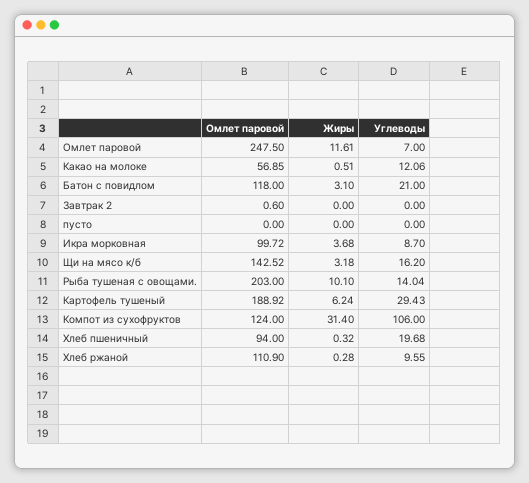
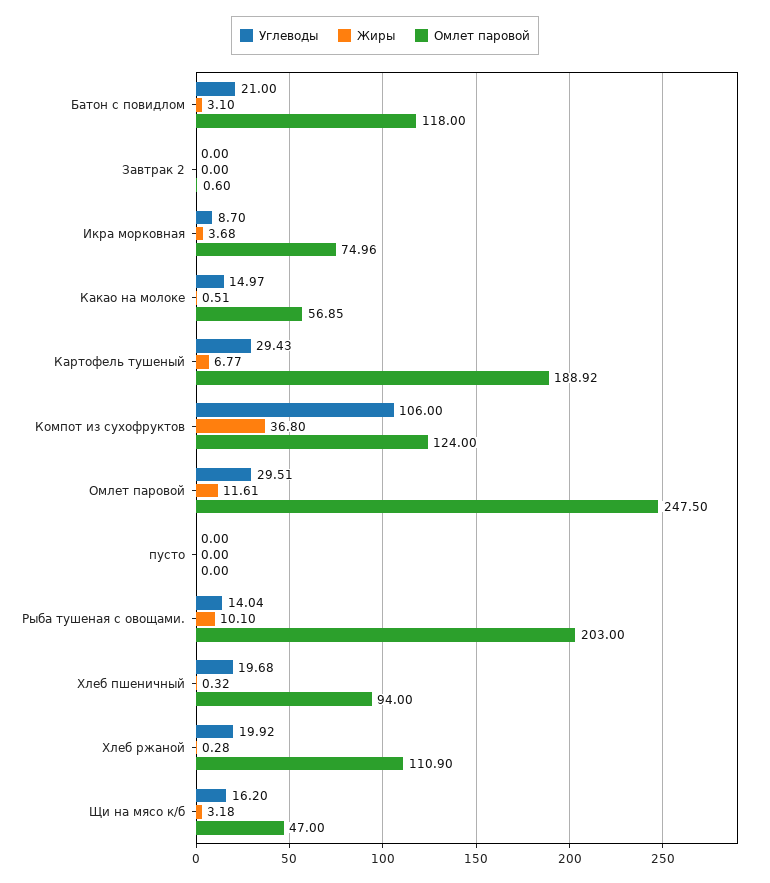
Углеводы, Омлет паровой: 7 -> 29.51
Углеводы, Какао на молоке: 12.06 -> 14.97
Омлет паровой, Икра морковная: 99.72 -> 74.96
Омлет паровой, Щи на мясо к/б: 142.52 -> 47
Жиры, Картофель тушеный: 6.24 -> 6.77
Жиры, Компот из сухофруктов: 31.4 -> 36.8
Углеводы, Хлеб ржаной: 9.55 -> 19.92

